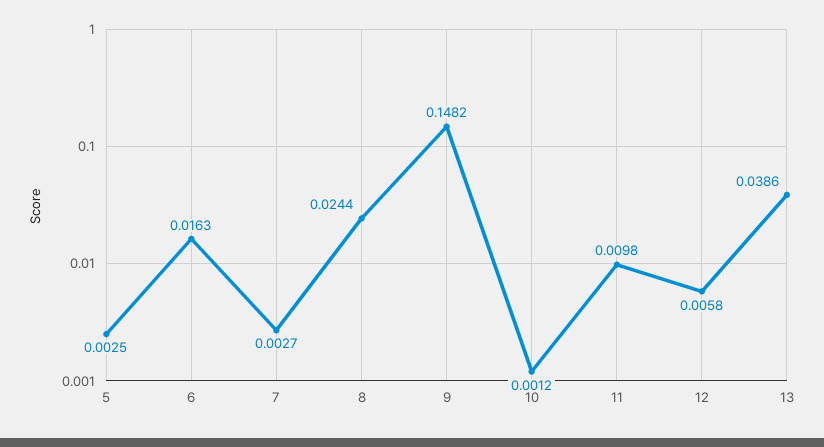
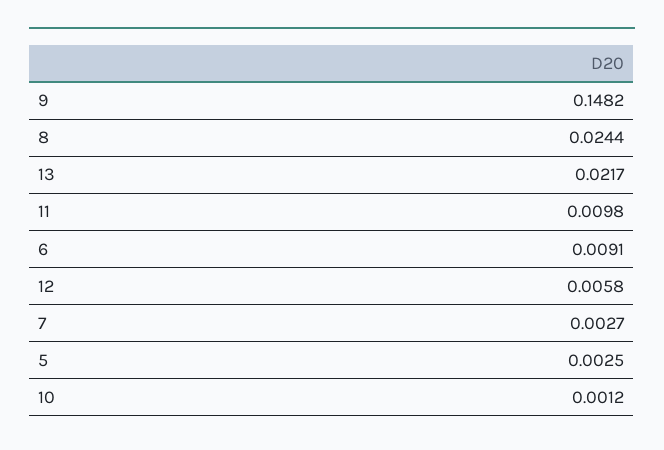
6: 0.0163 -> 0.0091
13: 0.0386 -> 0.0217

